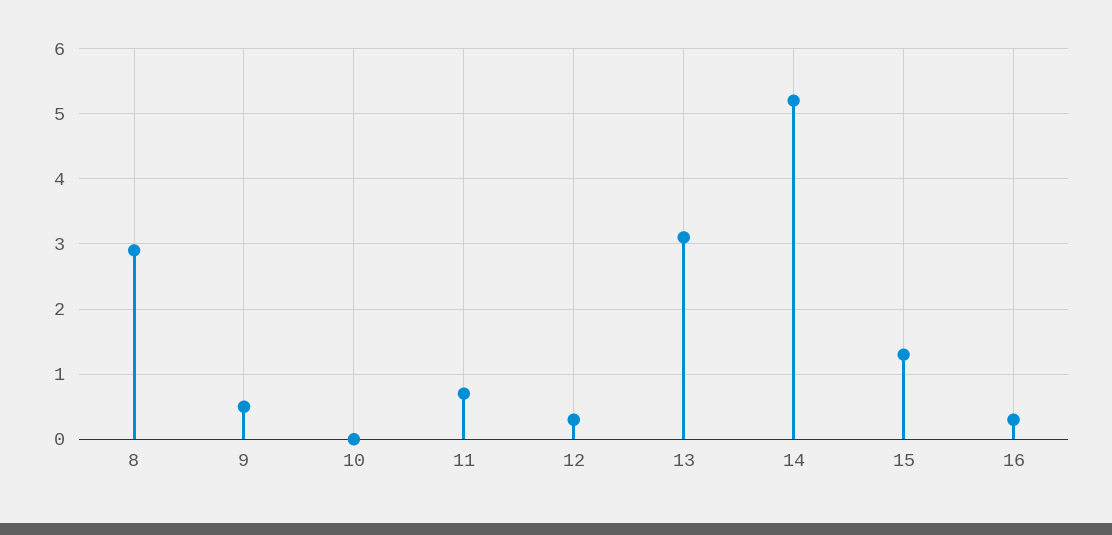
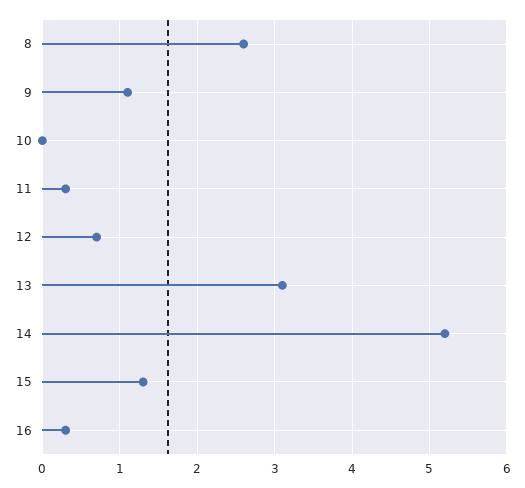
8: 2.9 -> 2.6
9: 0.5 -> 1.1
11: 0.7 -> 0.3
12: 0.3 -> 0.7

